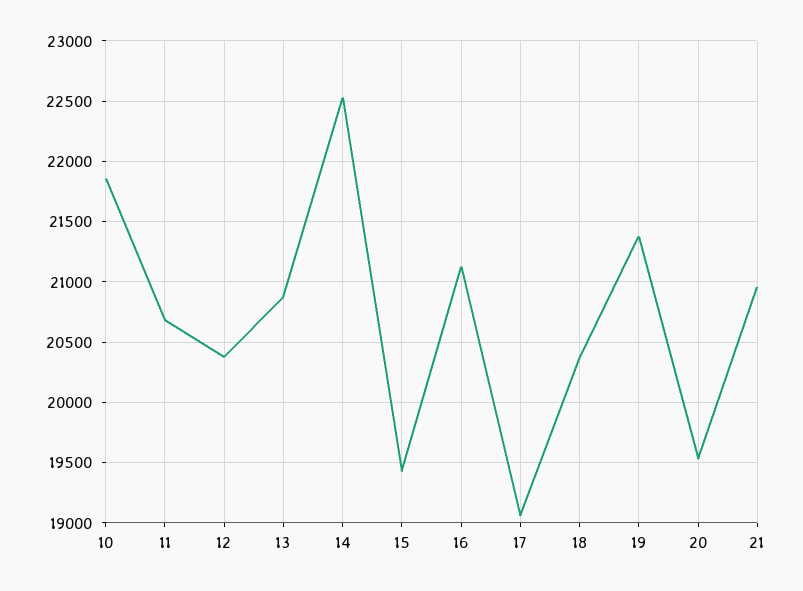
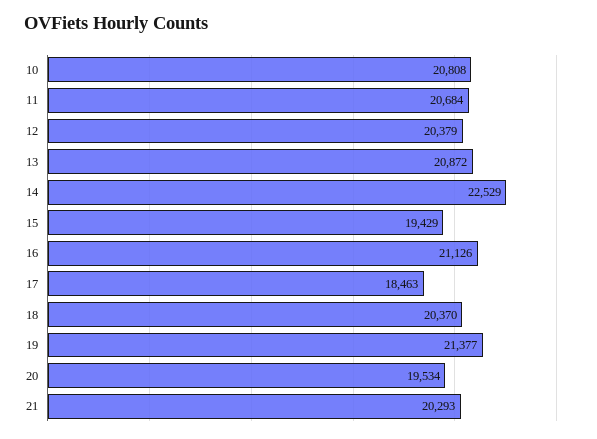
10: 21850 -> 20808
17: 19050 -> 18463
21: 20950 -> 20293

